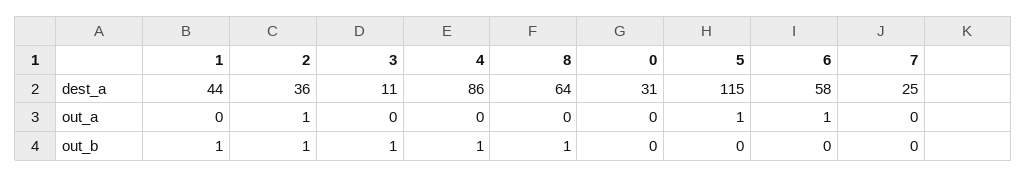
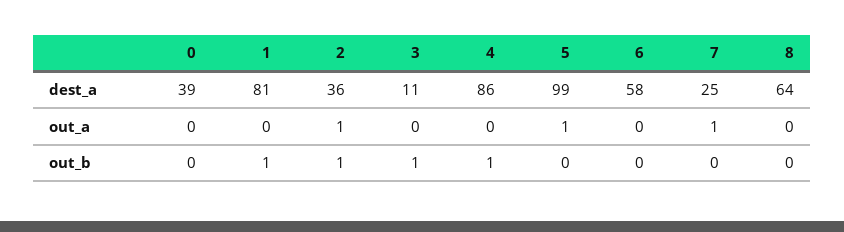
1, dest_a: 44 -> 81
0, dest_a: 31 -> 39
5, dest_a: 115 -> 99
6, out_a: 1 -> 0
7, out_a: 0 -> 1
8, out_b: 1 -> 0

